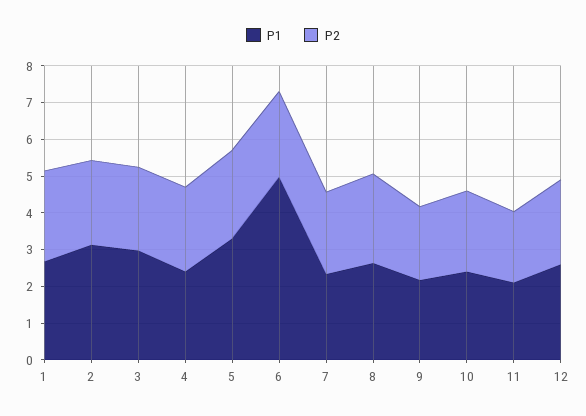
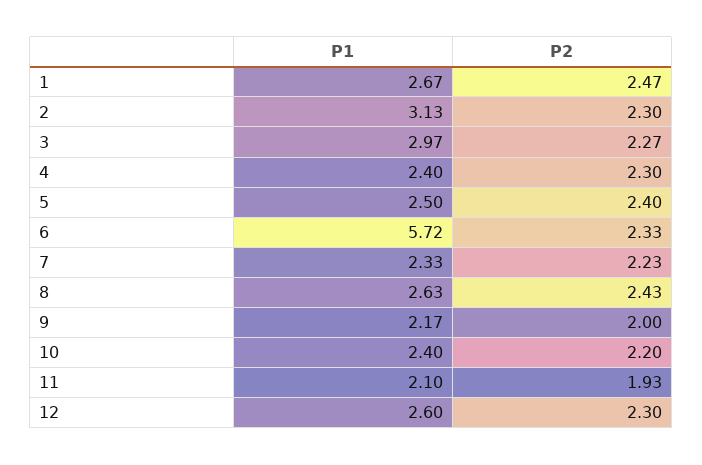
P1, 5: 3.25 -> 2.5
P1, 6: 5 -> 5.72

